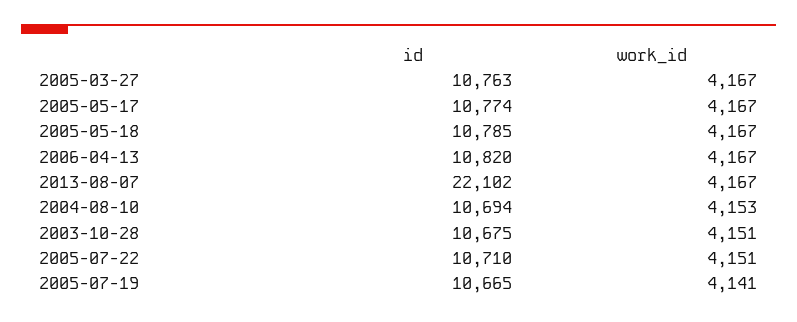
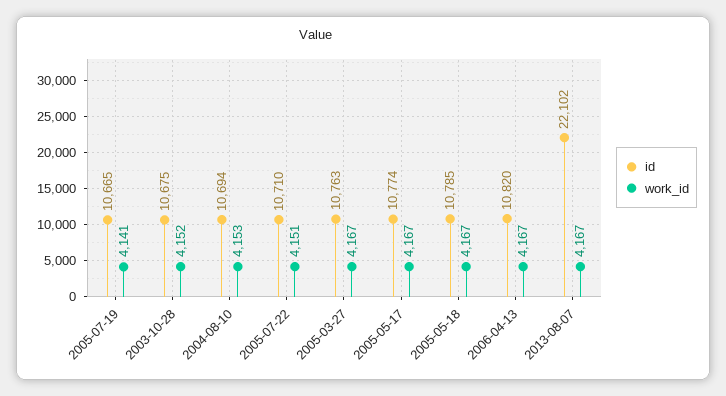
work_id, 2003-10-28: 4151 -> 4152

